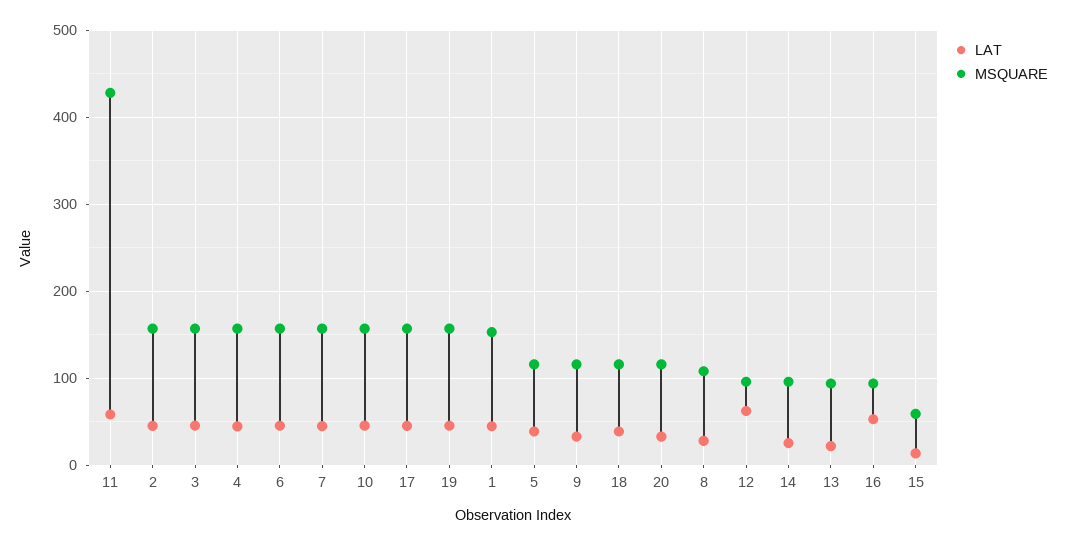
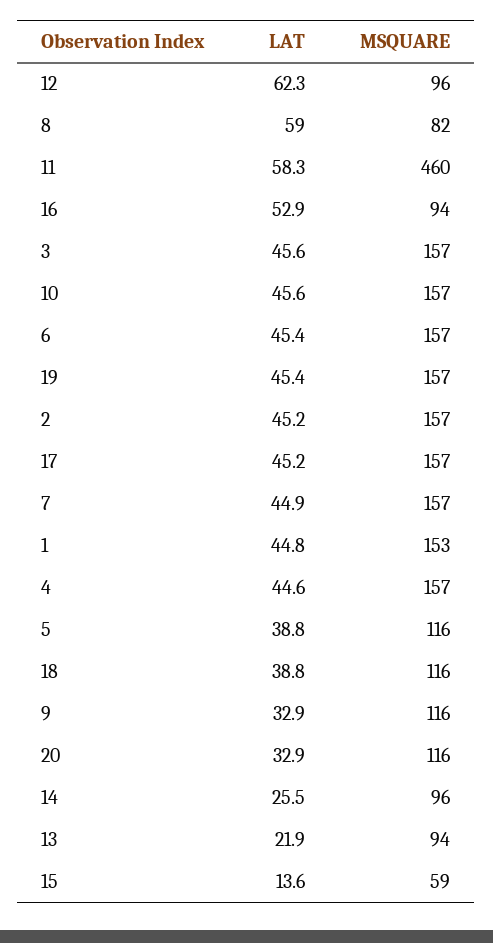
MSQUARE, 11: 430 -> 460
LAT, 8: 30 -> 59
MSQUARE, 8: 110 -> 82

